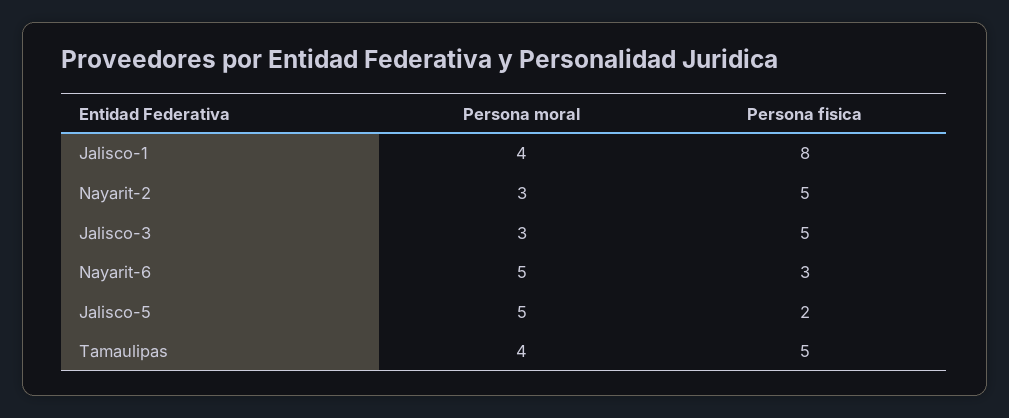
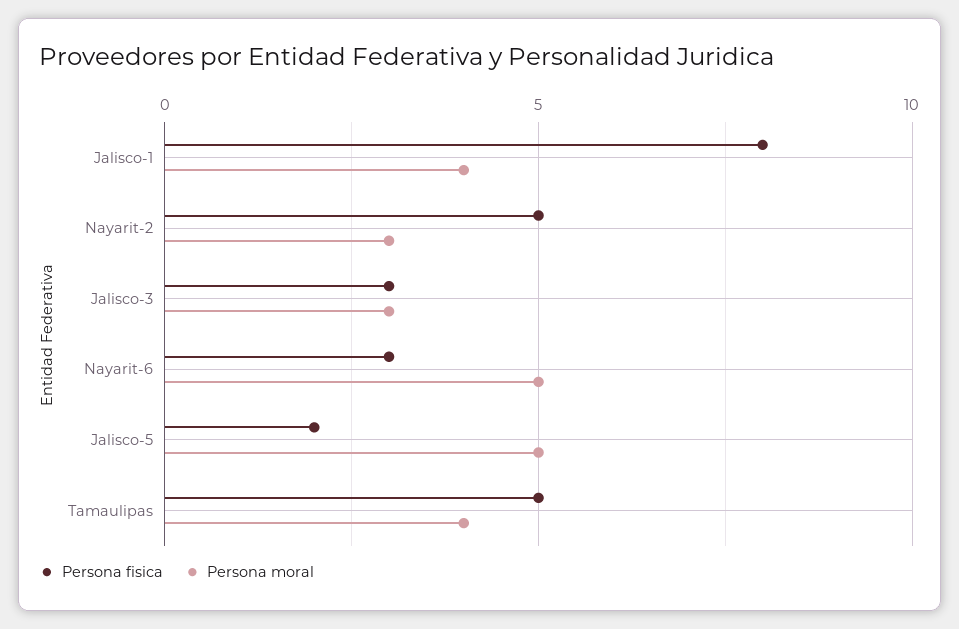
Persona fisica, Jalisco-3: 5 -> 3

